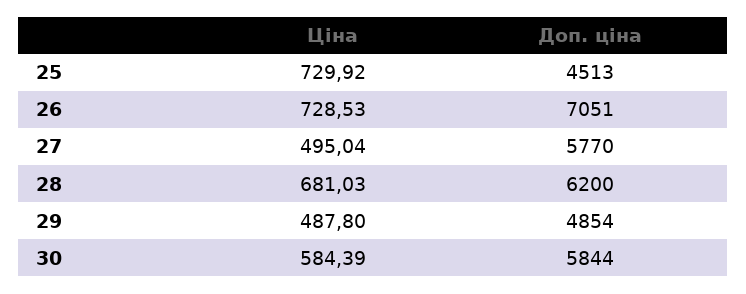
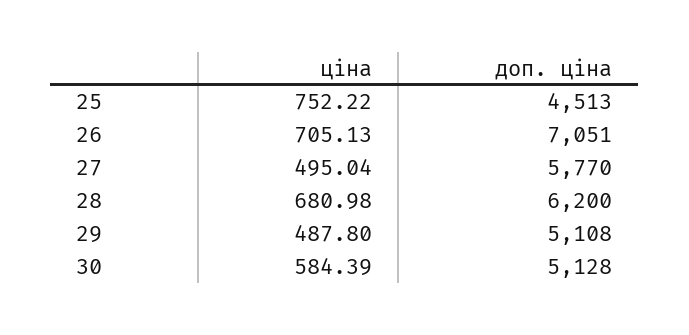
Ціна, 25: 729.92 -> 752.22
Ціна, 26: 728.53 -> 705.13
Ціна, 28: 681.03 -> 680.98
Доп. ціна, 29: 4854 -> 5108
Доп. ціна, 30: 5844 -> 5128

